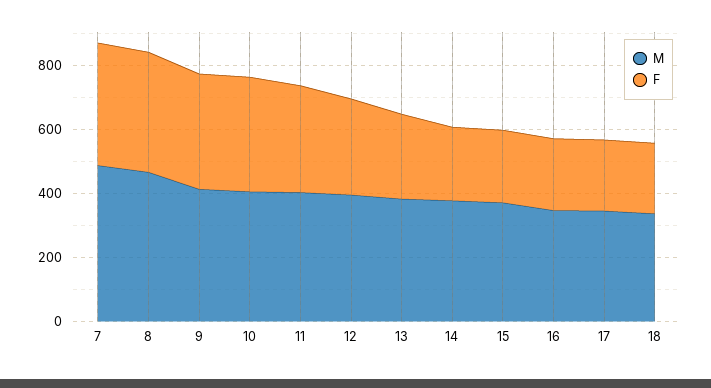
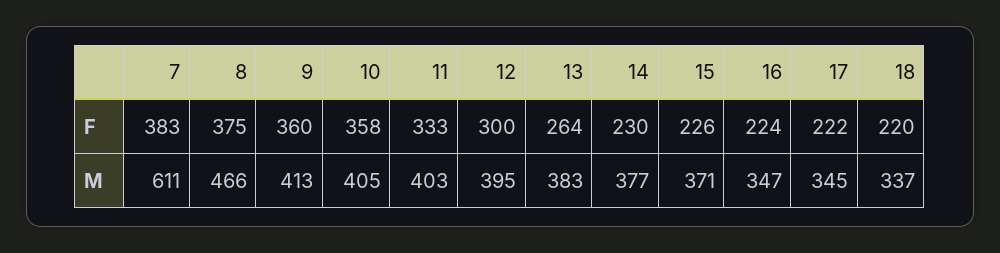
M, 7: 500 -> 611

